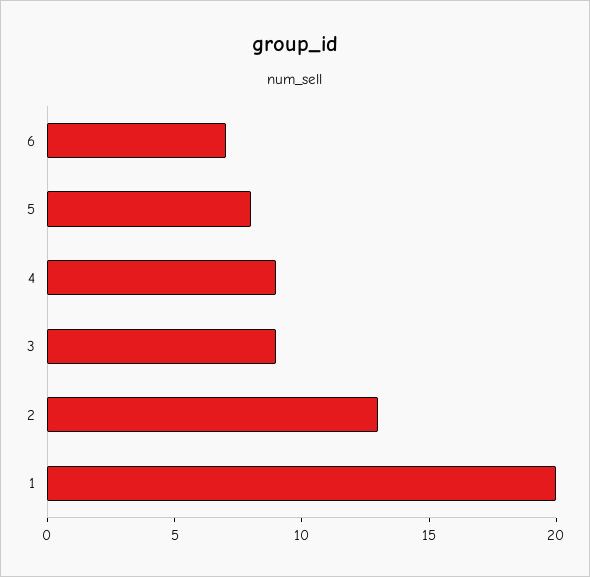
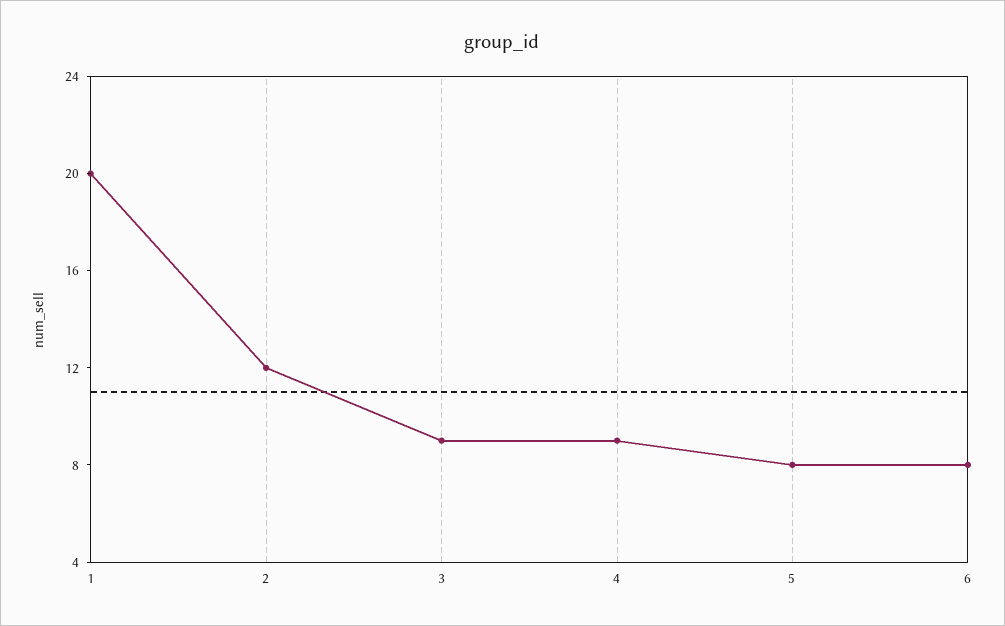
6: 7 -> 8
2: 13 -> 12

